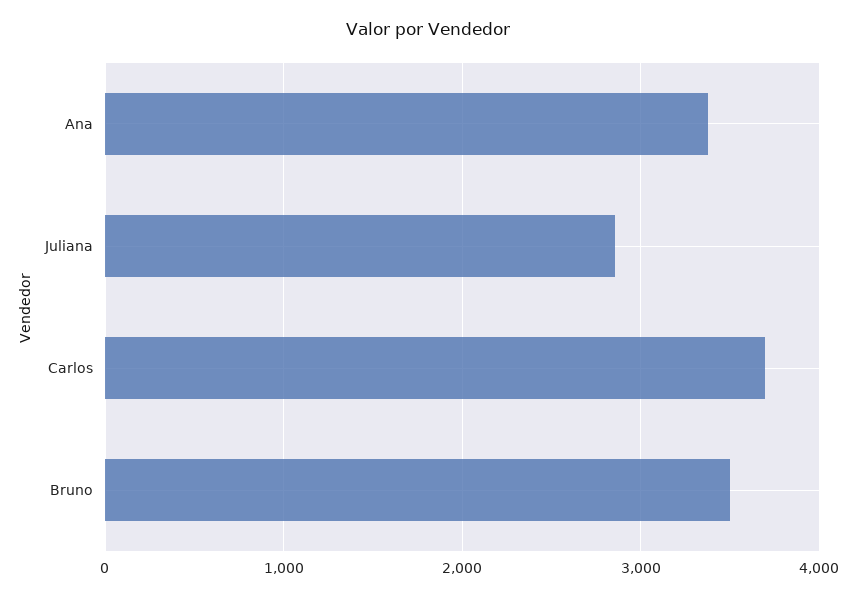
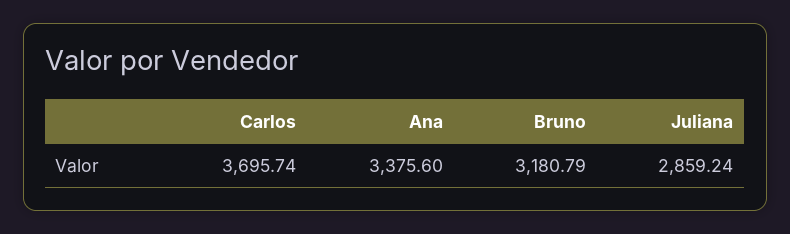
Bruno: 3500 -> 3180.79

